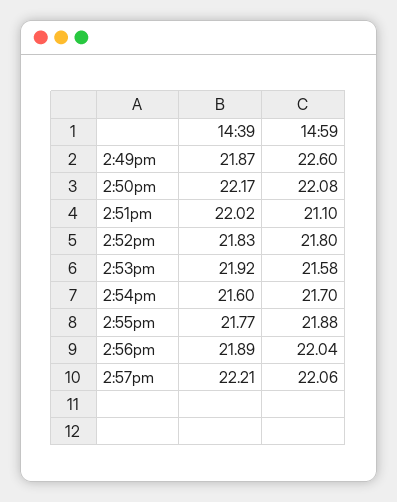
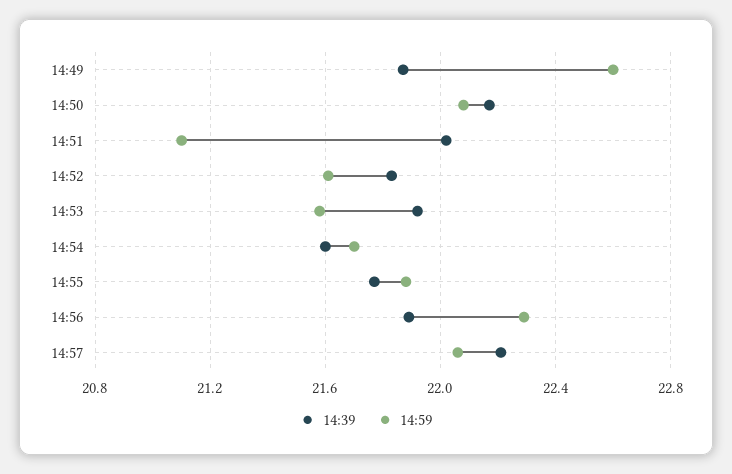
14:59, 2:52pm: 21.8 -> 21.6
14:59, 2:56pm: 22.04 -> 22.3

